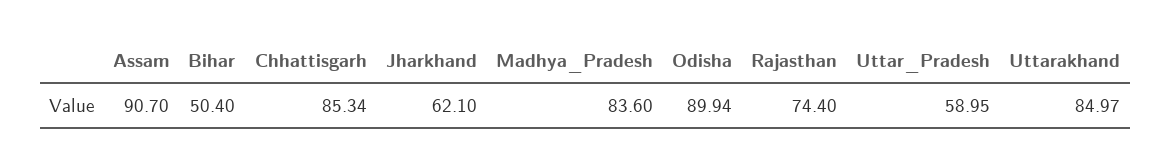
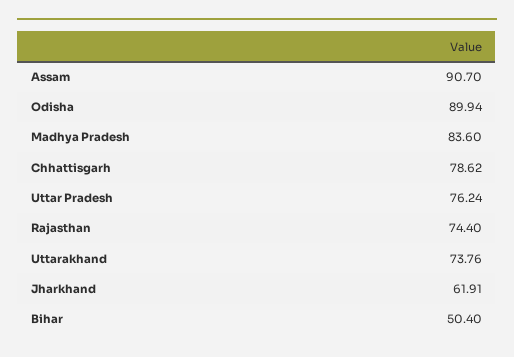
Chhattisgarh: 85.34 -> 78.62
Jharkhand: 62.1 -> 61.91
Uttar_Pradesh: 58.95 -> 76.24
Uttarakhand: 84.97 -> 73.76

